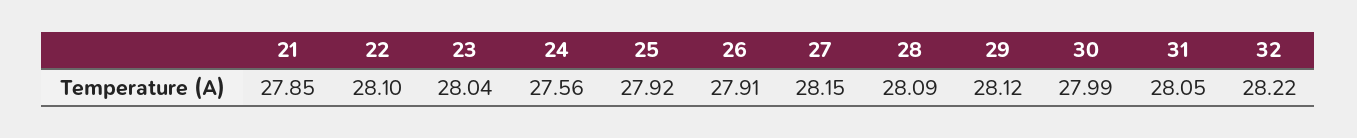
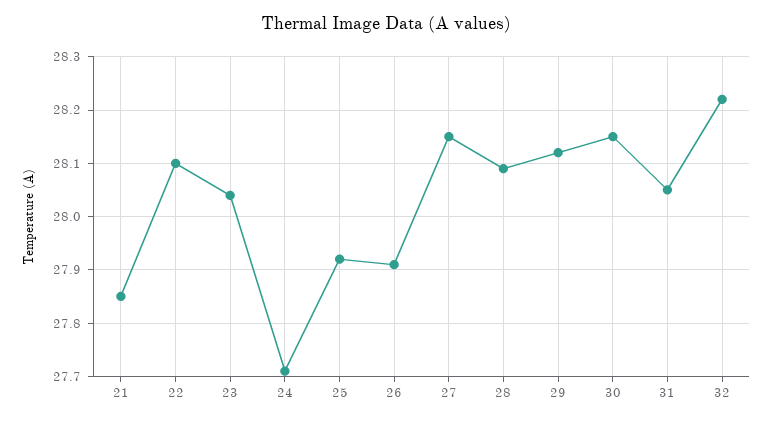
24: 27.56 -> 27.7
30: 27.99 -> 28.15

